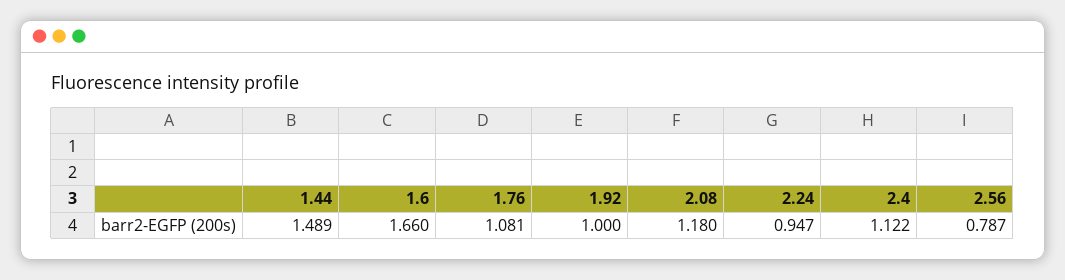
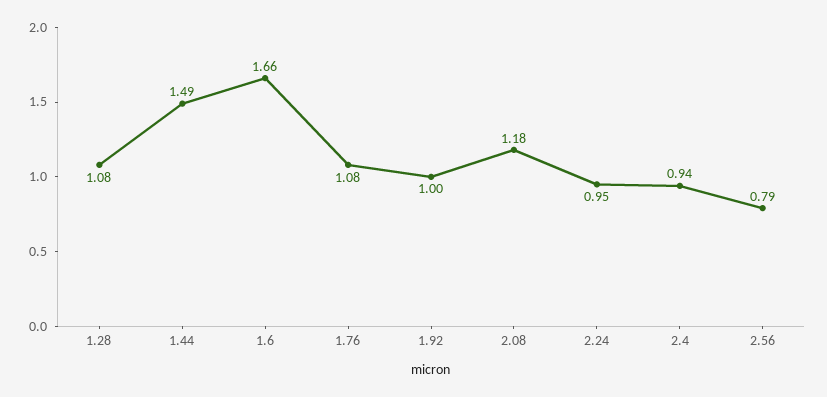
2.4: 1.122 -> 0.94
1.28: none -> 1.08

